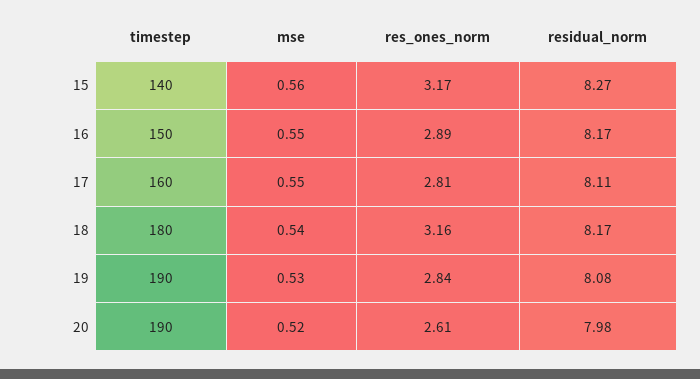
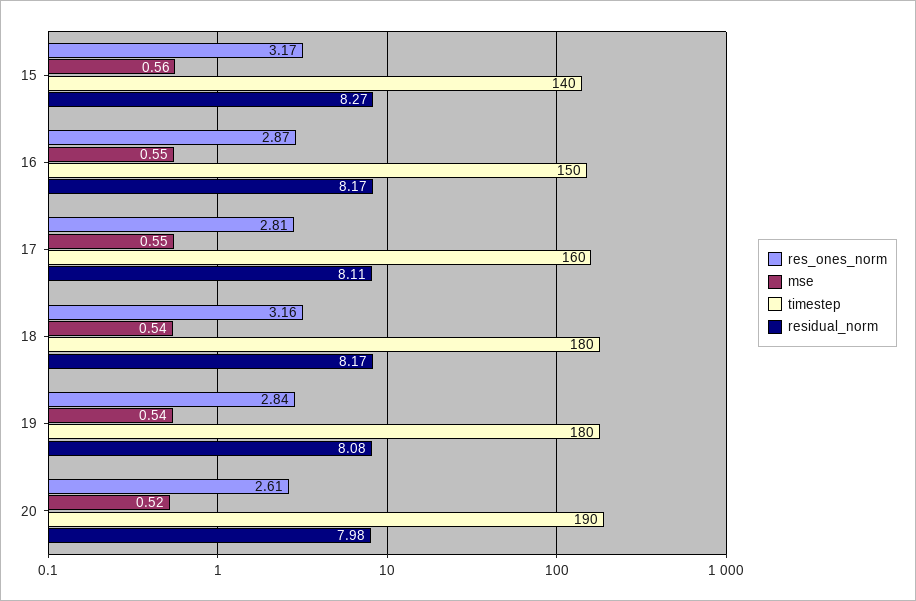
res_ones_norm, 16: 2.89 -> 2.87
timestep, 19: 190 -> 180
mse, 19: 0.53 -> 0.54

